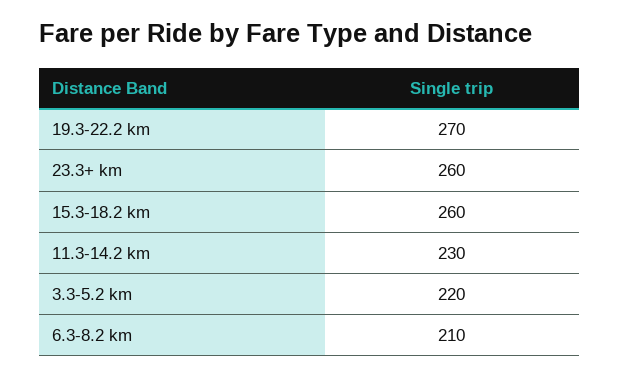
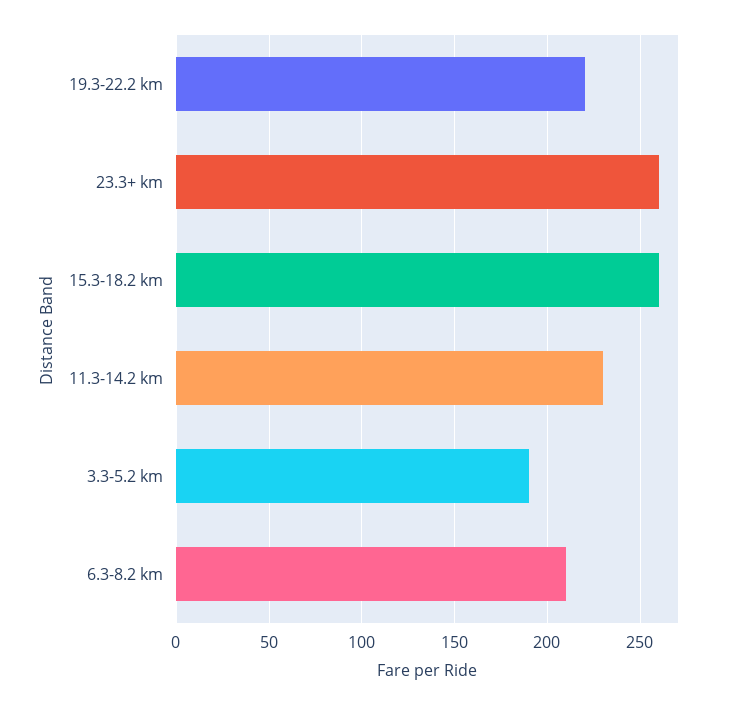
19.3-22.2 km: 270 -> 220
3.3-5.2 km: 220 -> 190

